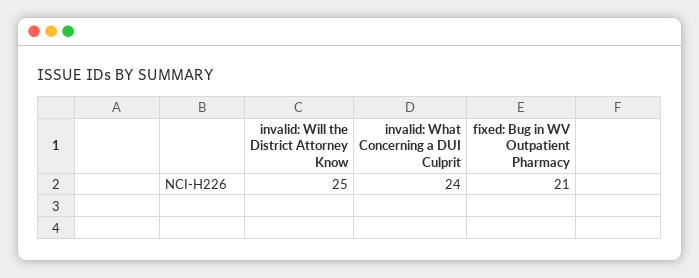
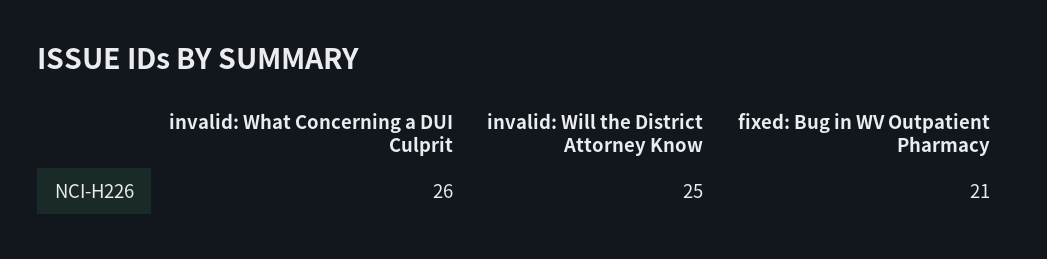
invalid: What Concerning a DUI Culprit: 24 -> 26

